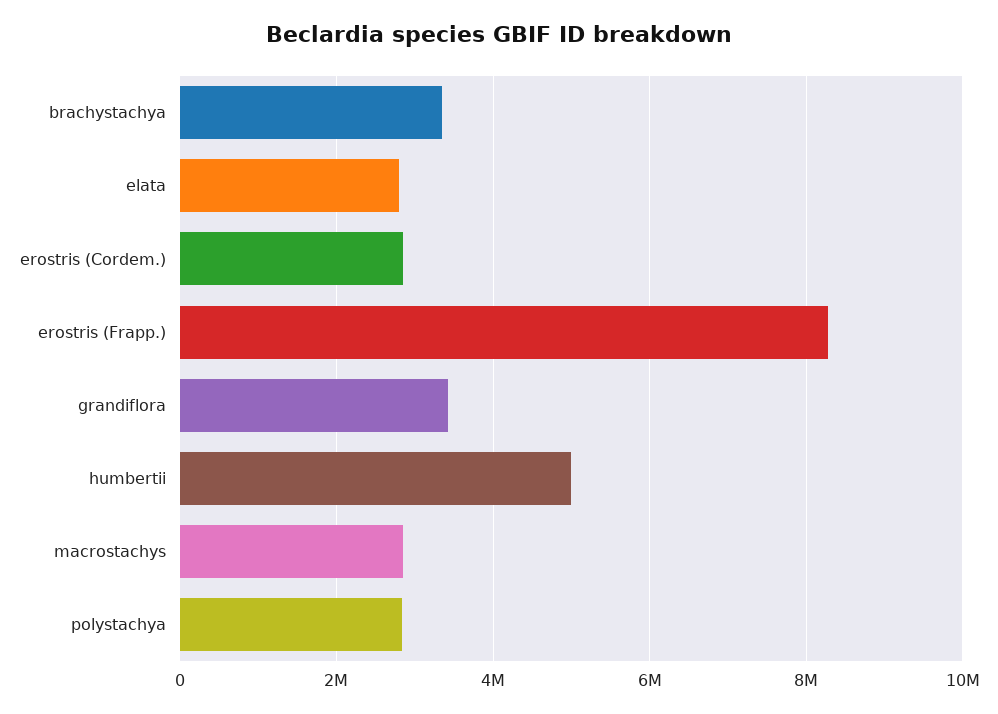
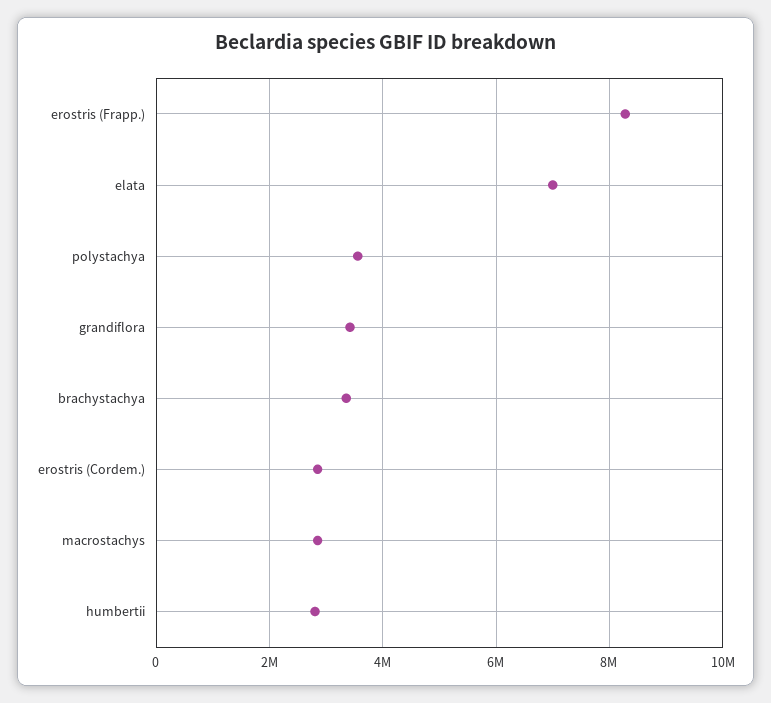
elata: 2800000 -> 7000000
humbertii: 5000000 -> 2800000
polystachya: 2800000 -> 3600000

